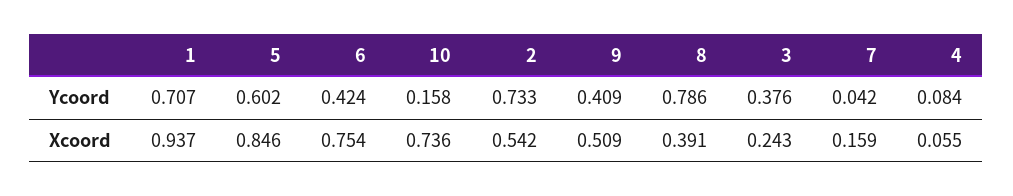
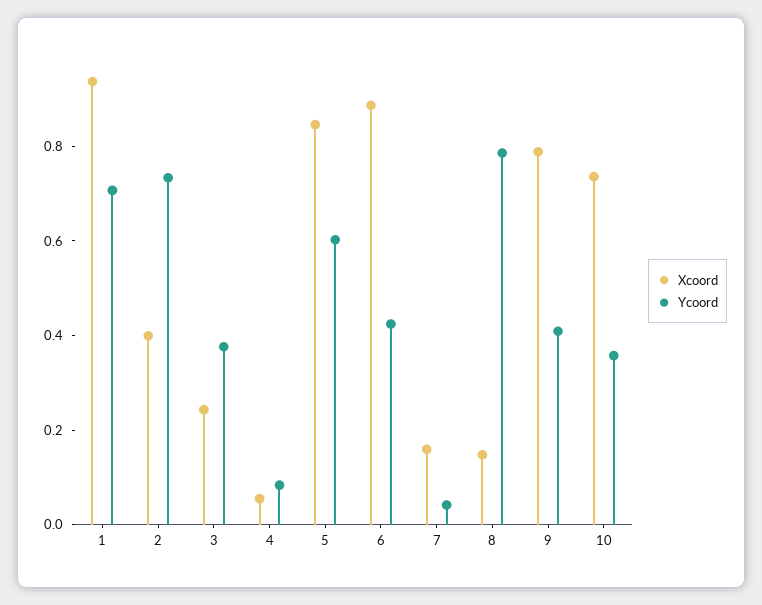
Ycoord, 10: 0.158 -> 0.35
Xcoord, 6: 0.754 -> 0.9
Xcoord, 2: 0.542 -> 0.4
Xcoord, 9: 0.509 -> 0.8
Xcoord, 8: 0.391 -> 0.15

